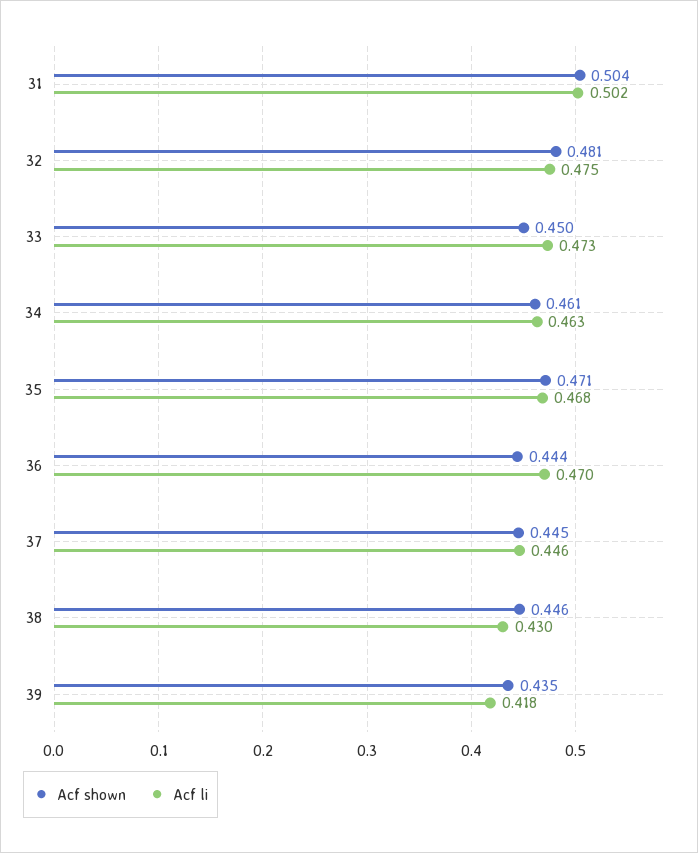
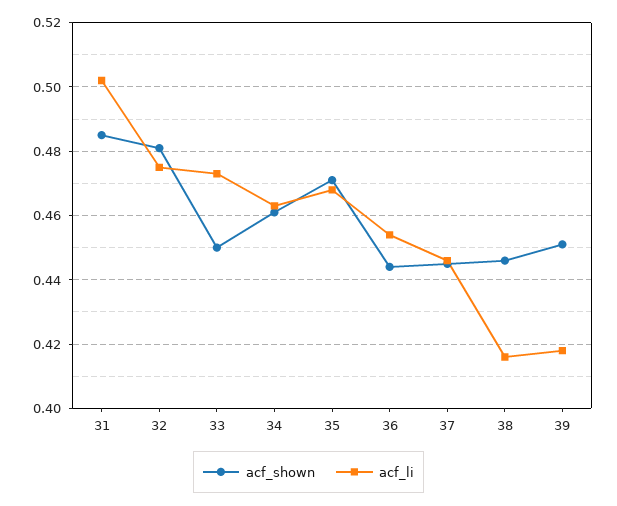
Acf shown, 31: 0.504 -> 0.485
Acf li, 36: 0.47 -> 0.455
Acf li, 38: 0.43 -> 0.415
Acf shown, 39: 0.435 -> 0.45

